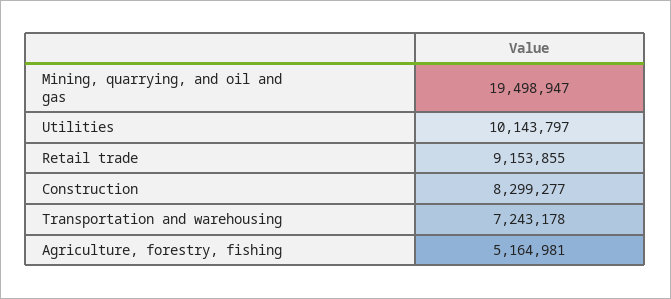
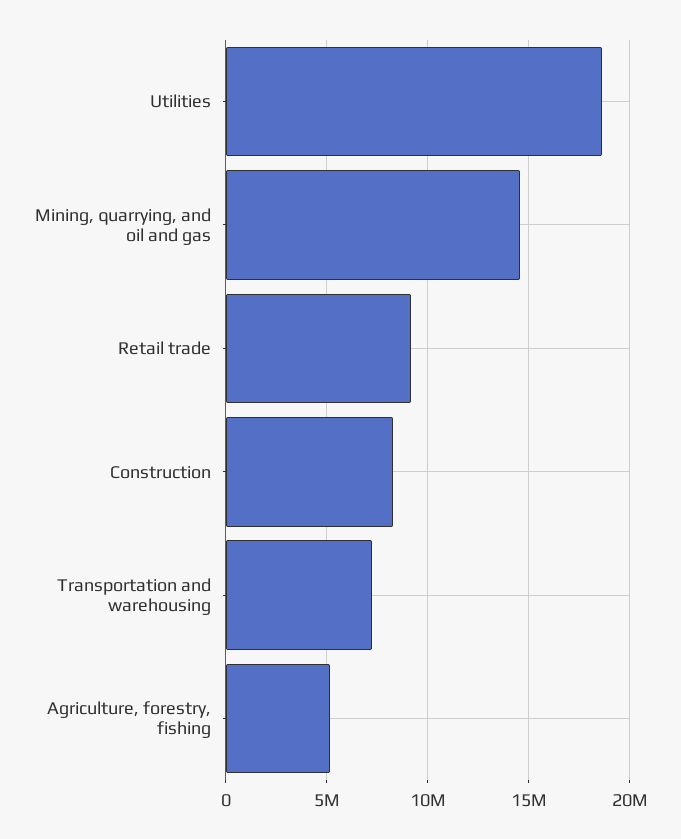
Mining, quarrying, and oil and gas: 19498947 -> 14500000
Utilities: 10143797 -> 18500000

